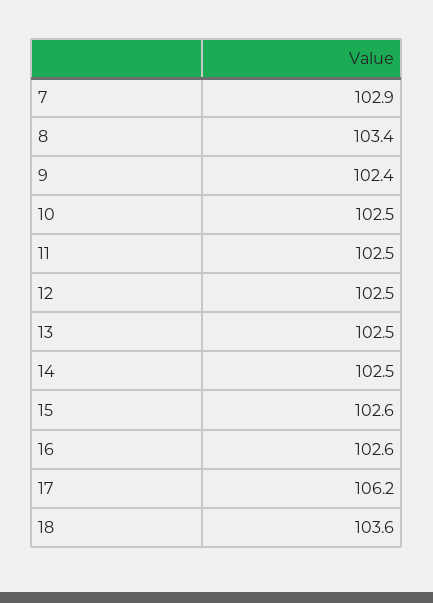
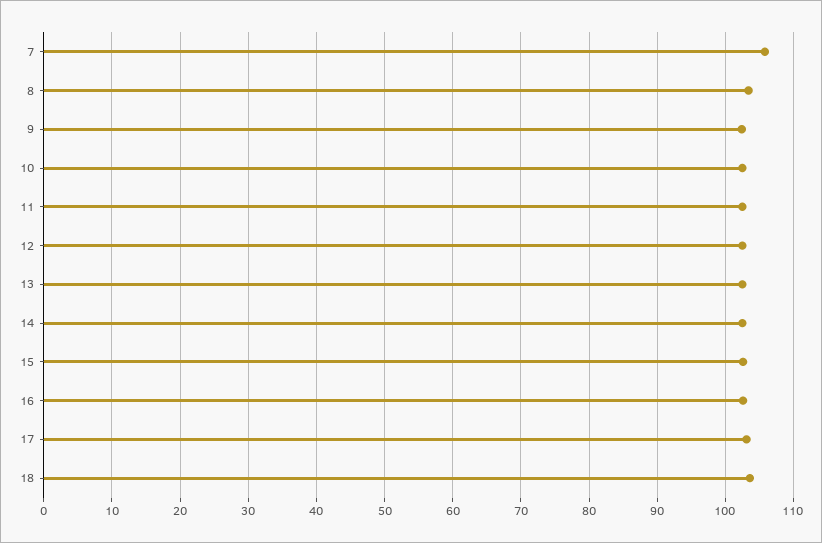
7: 102.9 -> 106
17: 106.2 -> 103

